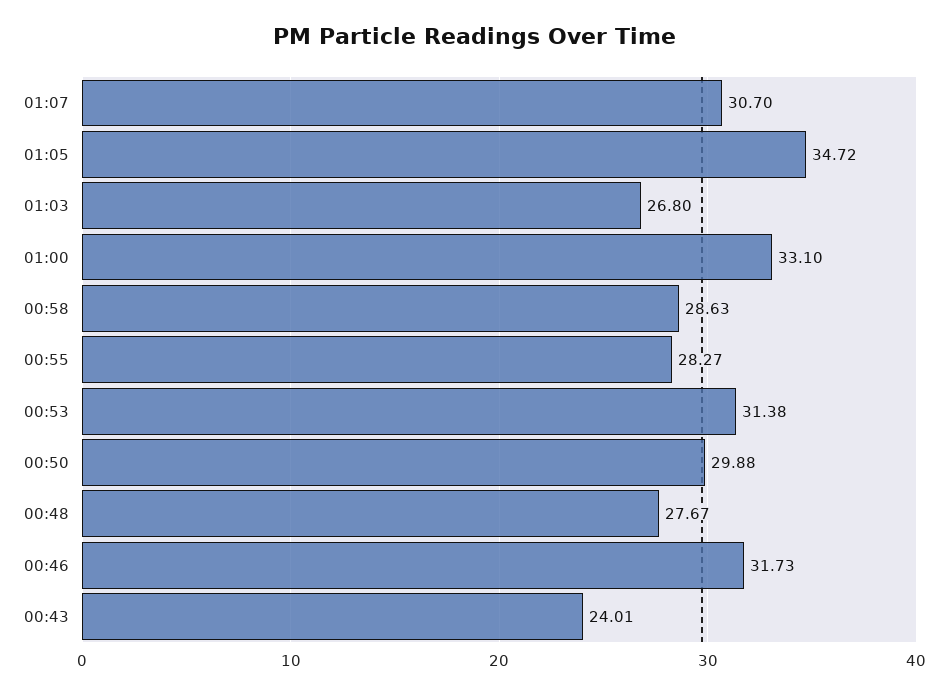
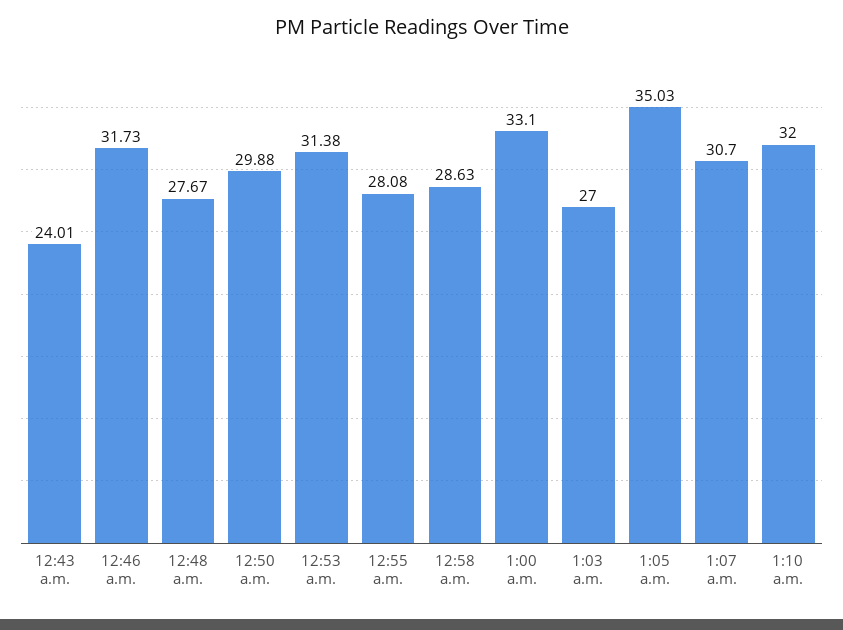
01:05: 34.72 -> 35.03
01:03: 26.8 -> 27
00:55: 28.27 -> 28.08
1:10 a.m.: none -> 32

